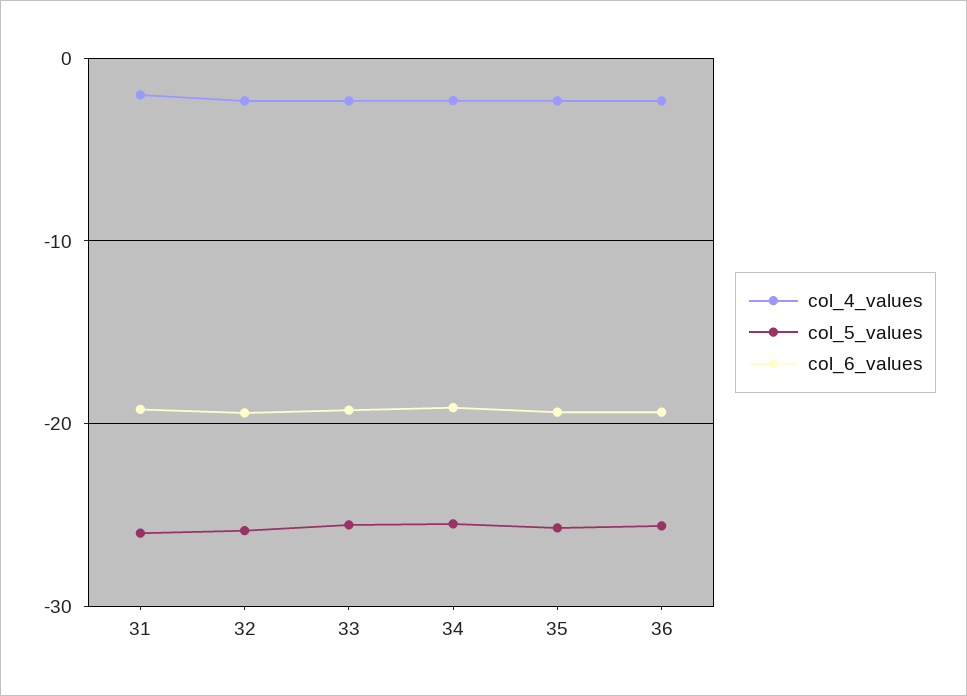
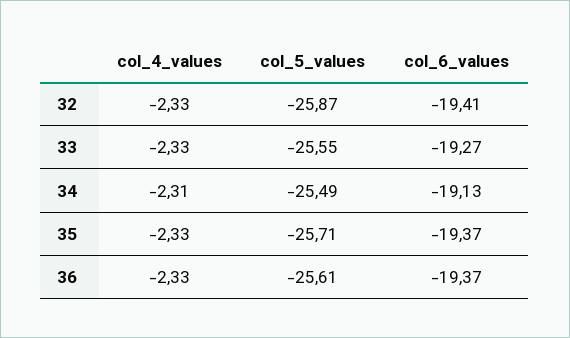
col_4_values, 31: -2 -> none
col_5_values, 31: -26 -> none
col_6_values, 31: -19 -> none

